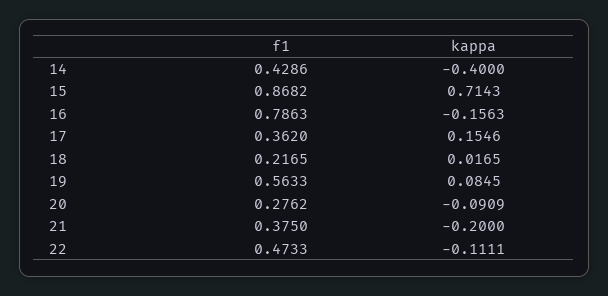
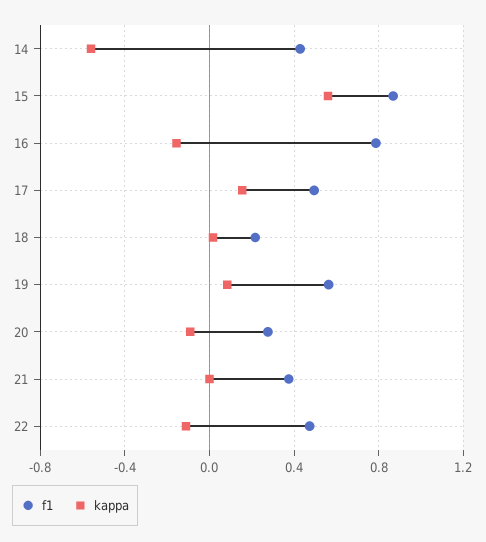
kappa, 14: -0.4 -> -0.55
kappa, 15: 0.7143 -> 0.55
f1, 17: 0.362 -> 0.5
kappa, 21: -0.2 -> 0

